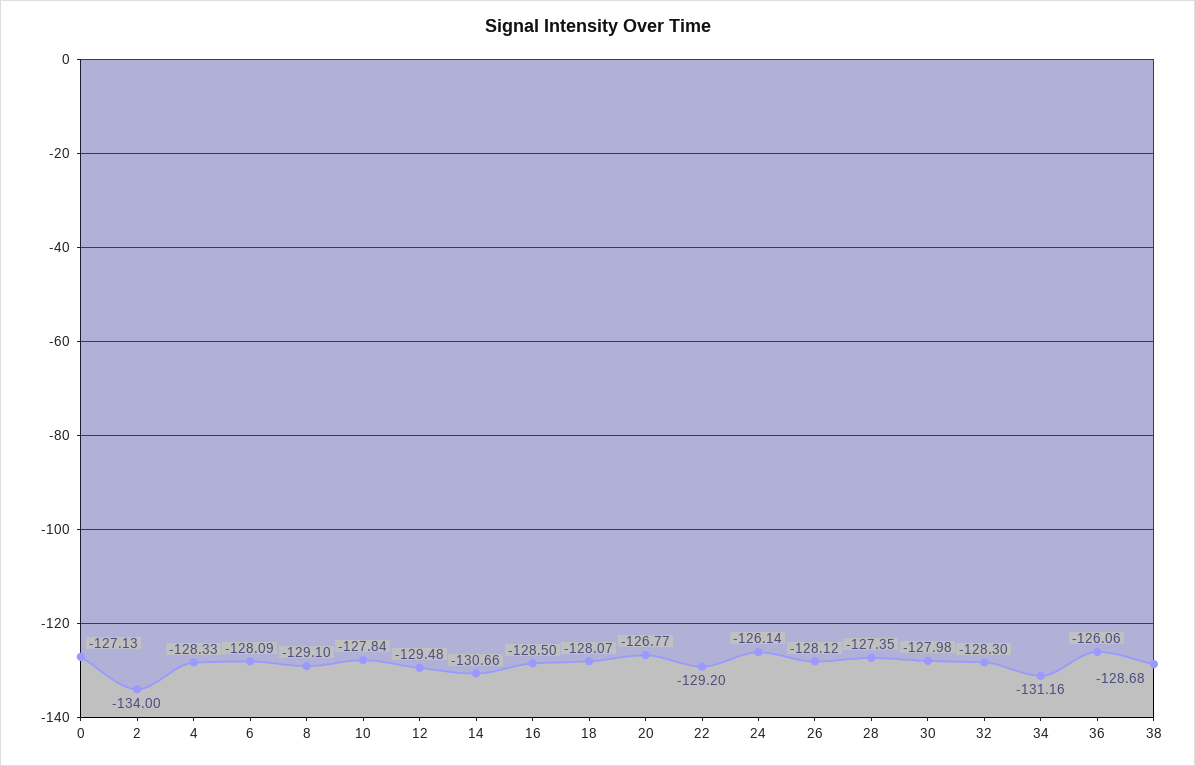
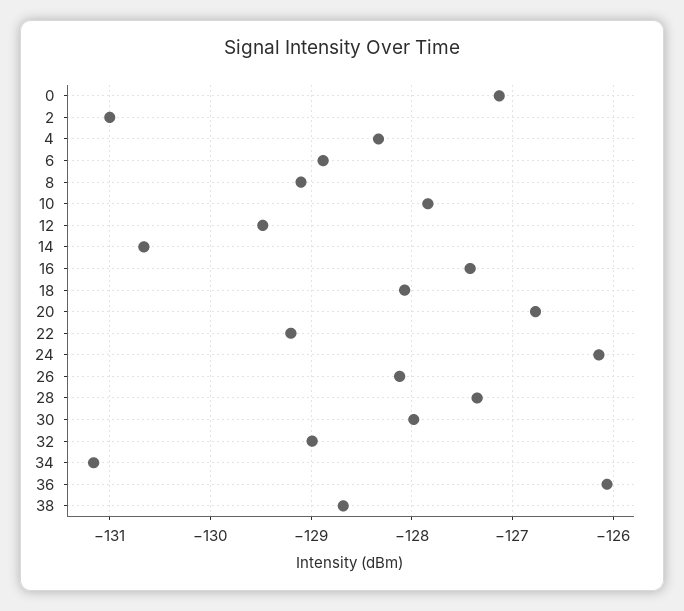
2: -134 -> -131
6: -128.09 -> -128.9
16: -128.5 -> -127.4
32: -128.3 -> -129

